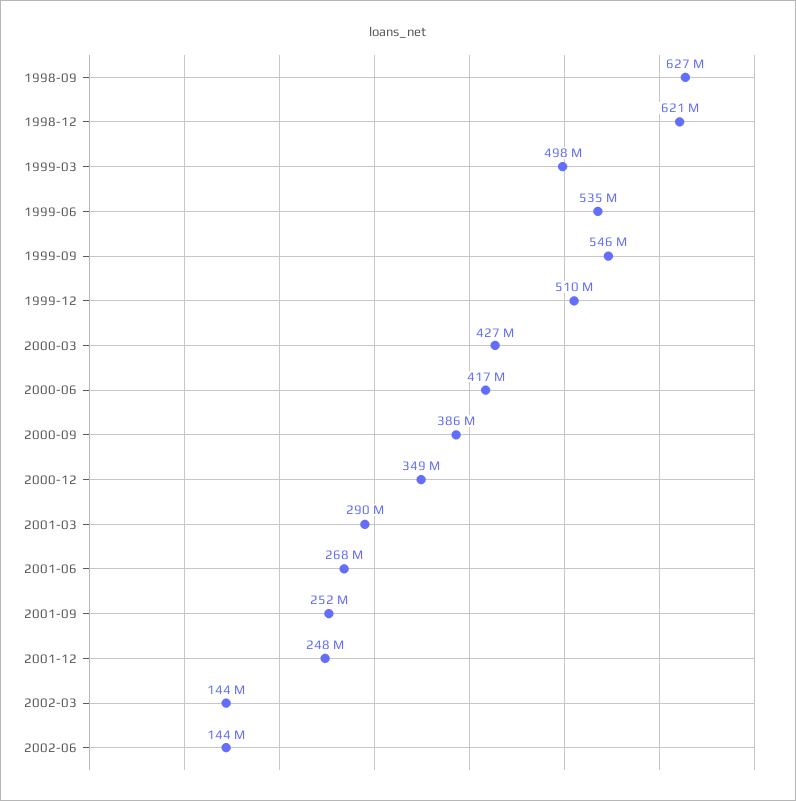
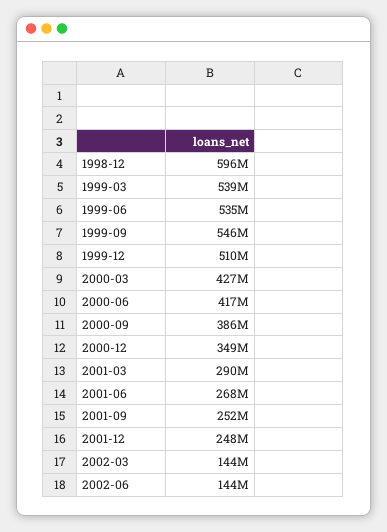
1998-09: 627000000 -> none
1998-12: 621000000 -> 596000000
1999-03: 498000000 -> 539000000

